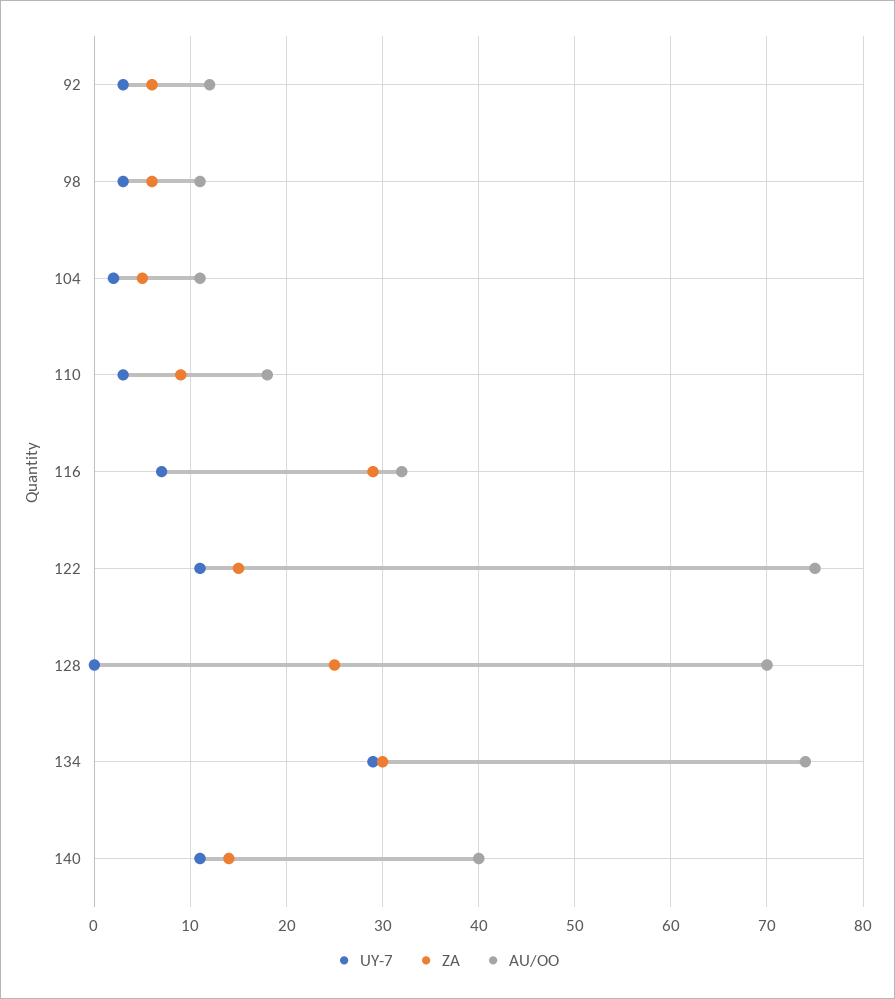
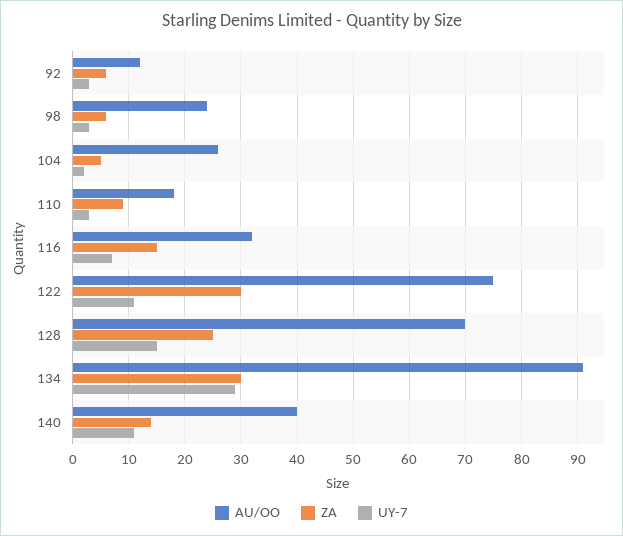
AU/OO, 98: 11 -> 25
AU/OO, 104: 11 -> 25
ZA, 116: 29 -> 15
ZA, 122: 15 -> 30
UY-7, 128: 0 -> 15
AU/OO, 134: 74 -> 90

